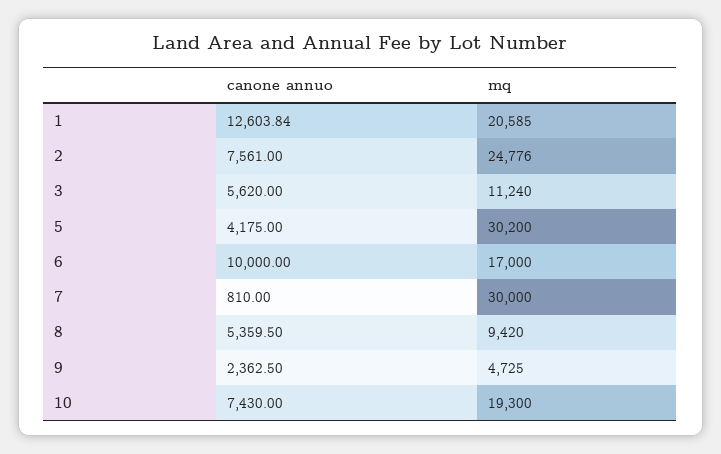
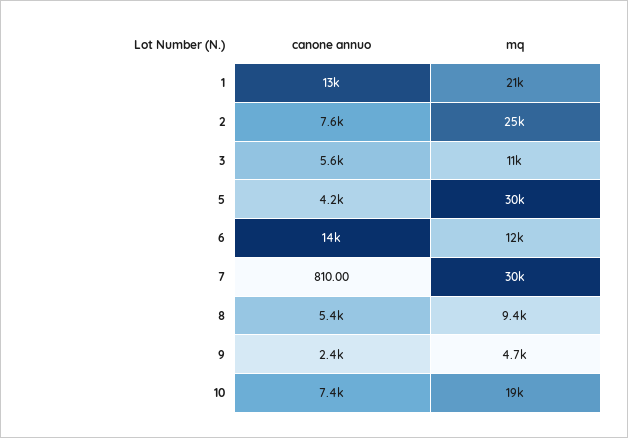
canone annuo, 6: 10000 -> 14000
mq, 6: 17000 -> 12000

